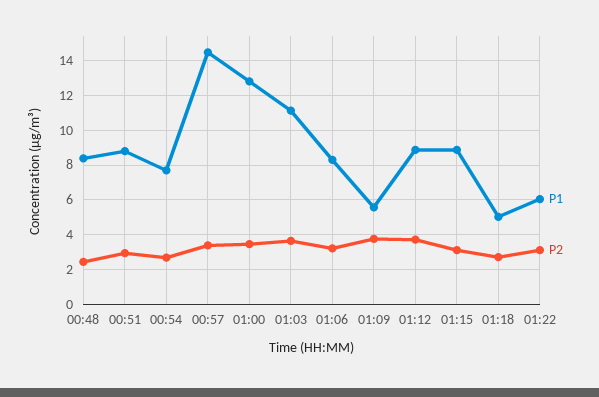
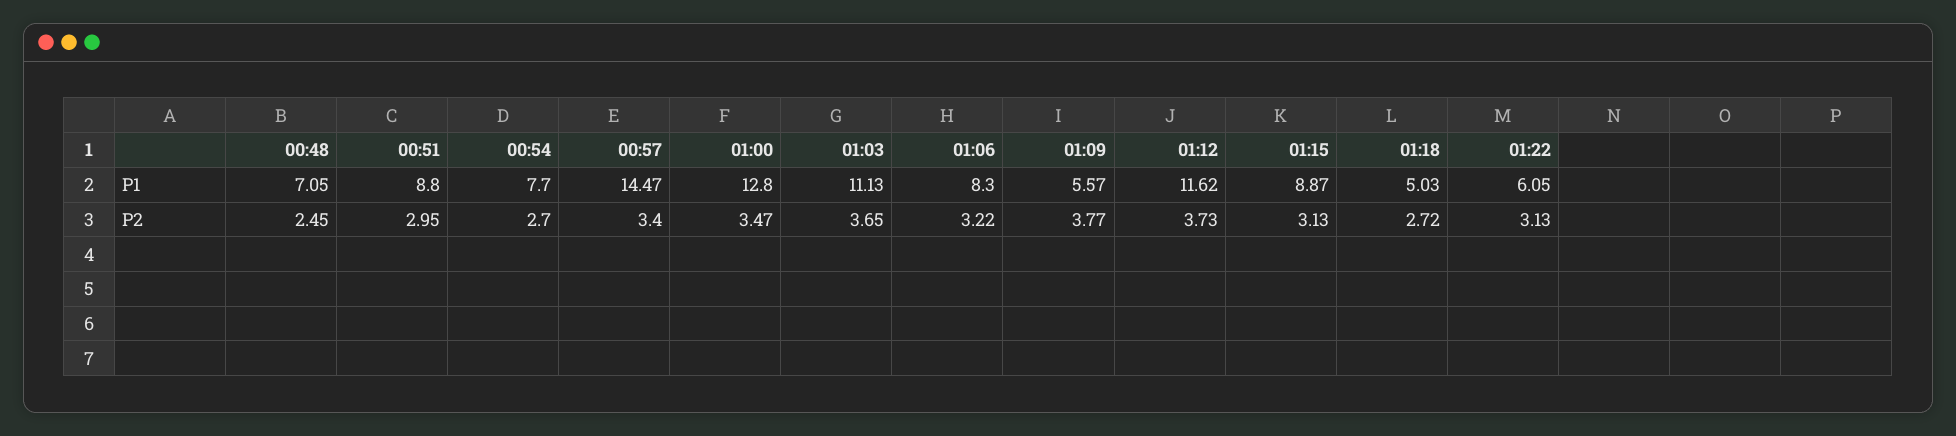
P1, 00:48: 8.5 -> 7.05
P1, 01:12: 9 -> 11.62

